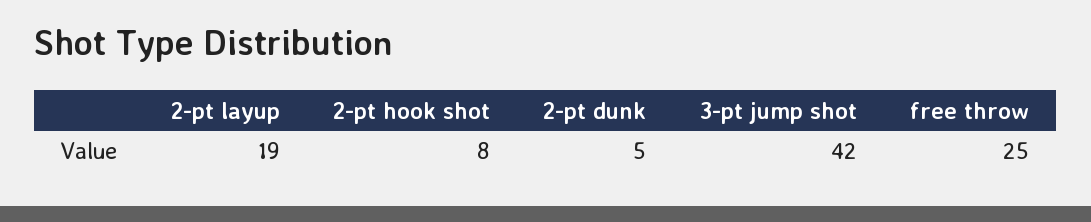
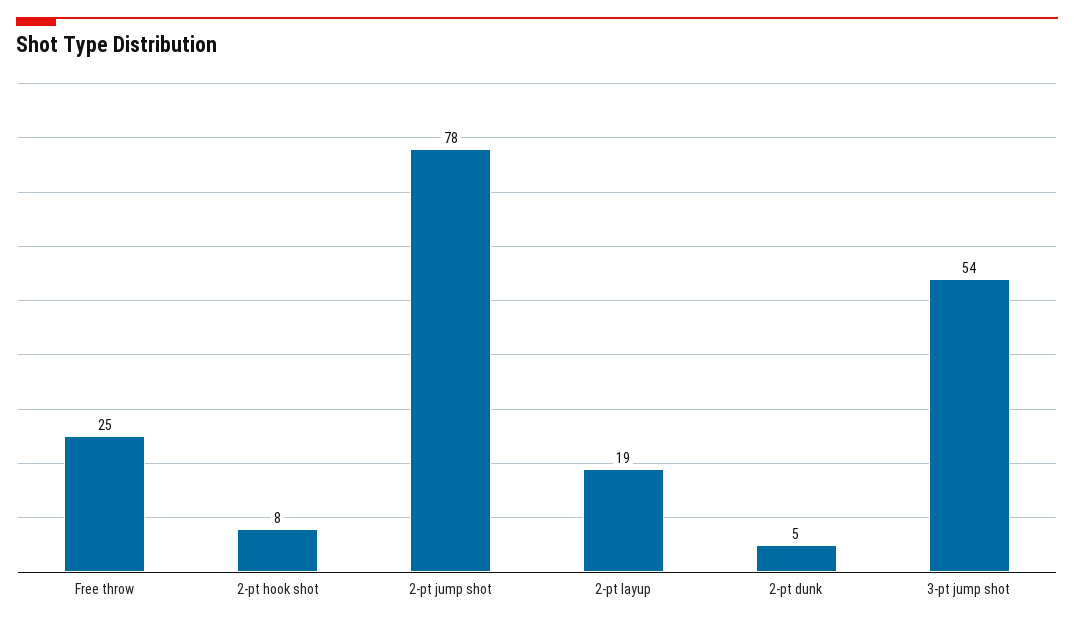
3-pt jump shot: 42 -> 54
2-pt jump shot: none -> 78

